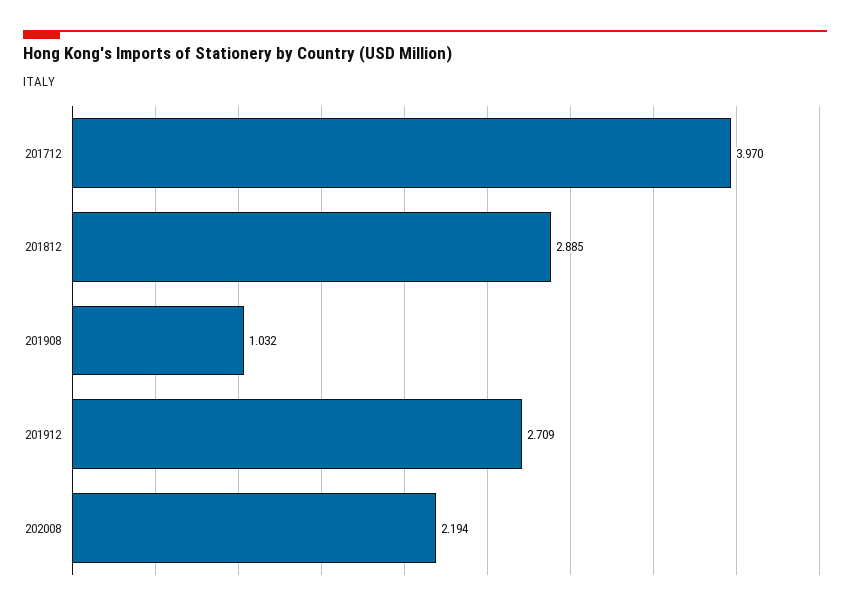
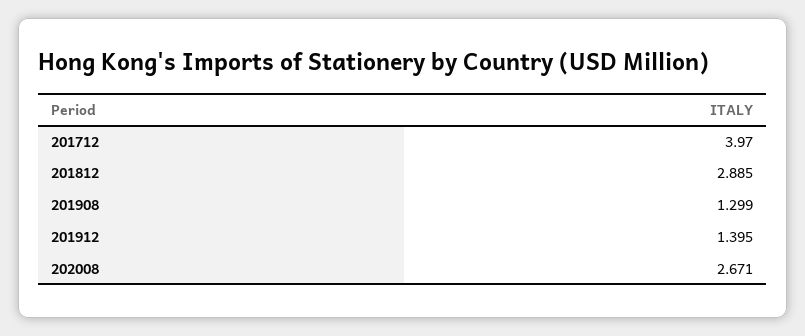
201908: 1.032 -> 1.299
201912: 2.709 -> 1.395
202008: 2.194 -> 2.671

